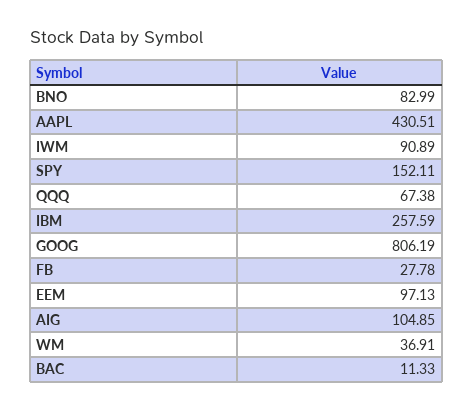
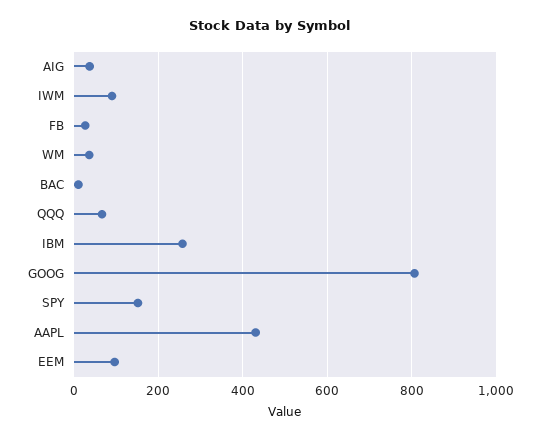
BNO: 82.99 -> none
AIG: 104.85 -> 40

